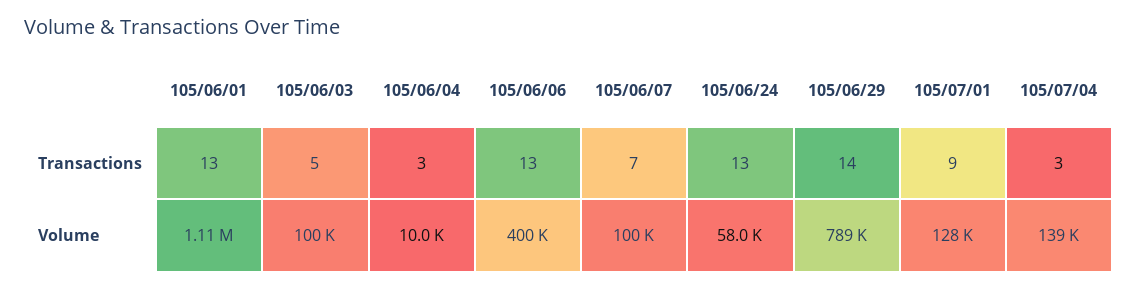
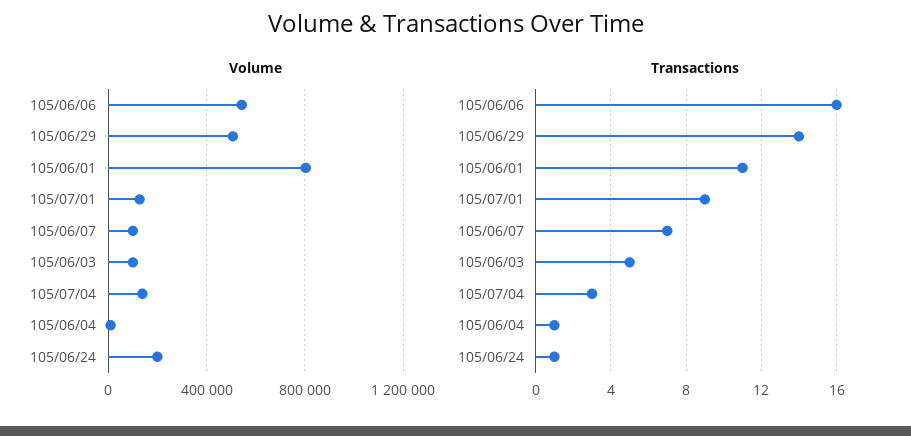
Transactions, 105/06/01: 13 -> 11
Transactions, 105/06/04: 3 -> 1
Transactions, 105/06/06: 13 -> 16
Transactions, 105/06/24: 13 -> 1
Volume, 105/06/01: 1110000 -> 800000
Volume, 105/06/06: 400000 -> 550000
Volume, 105/06/24: 58000 -> 200000
Volume, 105/06/29: 789000 -> 500000

